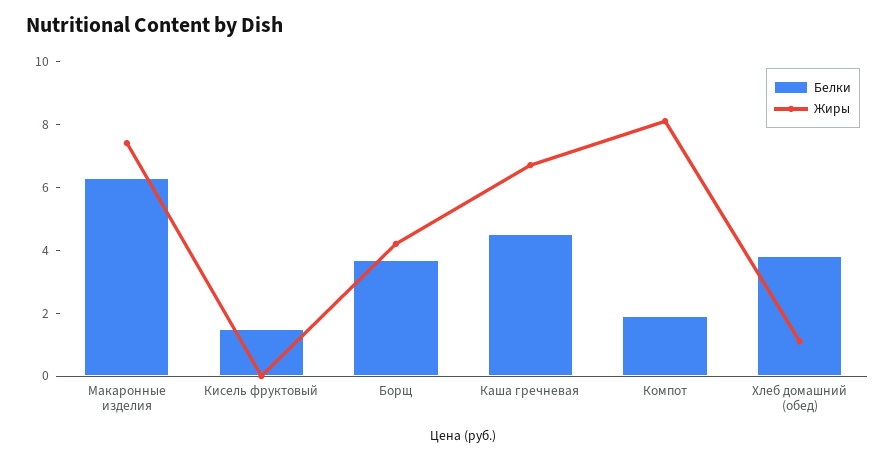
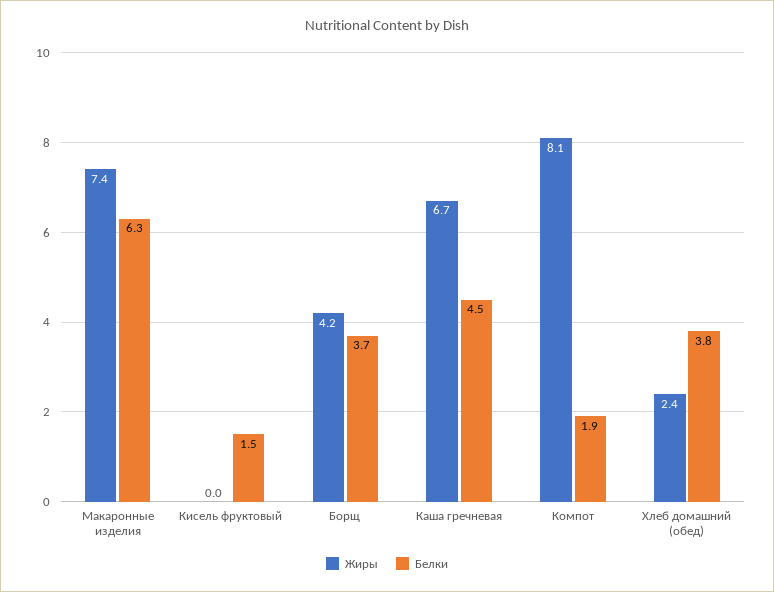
Жиры, Хлеб домашний (обед): 1 -> 2.4

